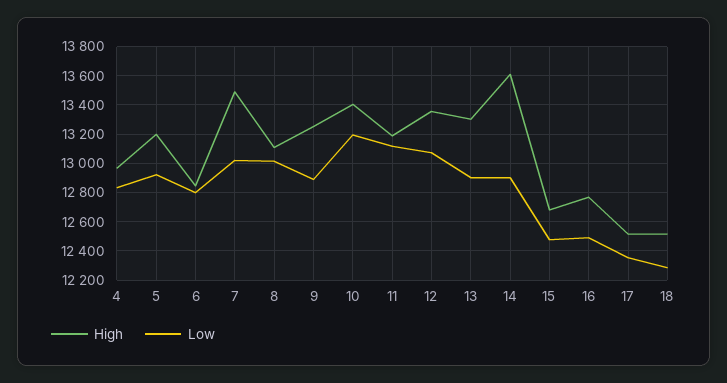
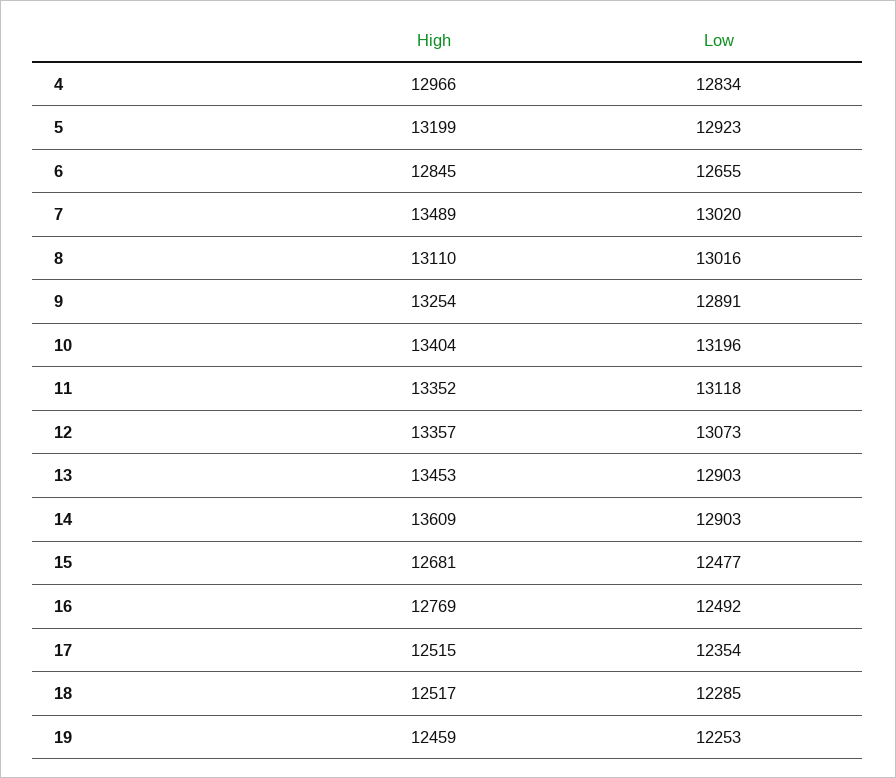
Low, 6: 12800 -> 12655
High, 11: 13200 -> 13352
High, 13: 13300 -> 13453
High, 19: none -> 12459
Low, 19: none -> 12253

